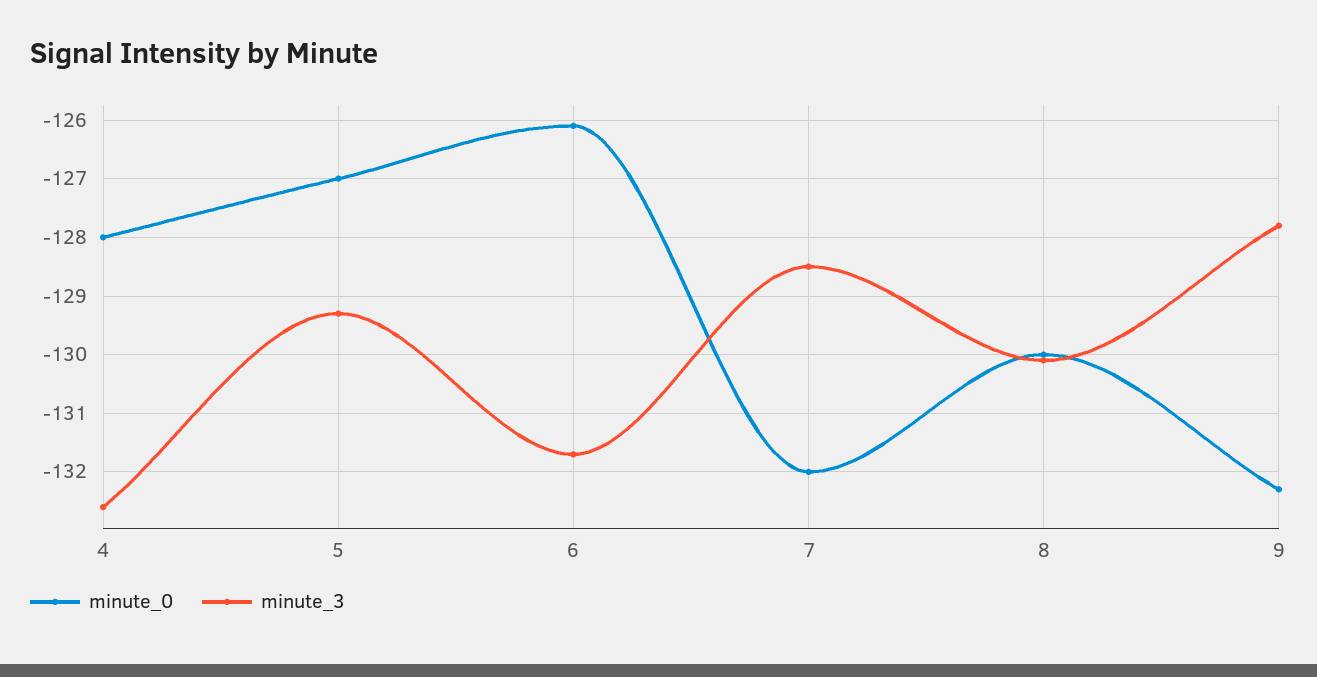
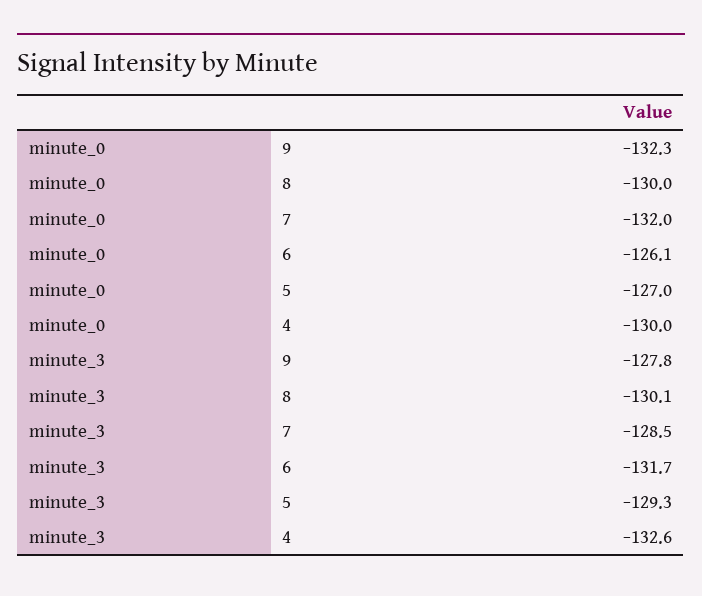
minute_0, 4: -128 -> -130

